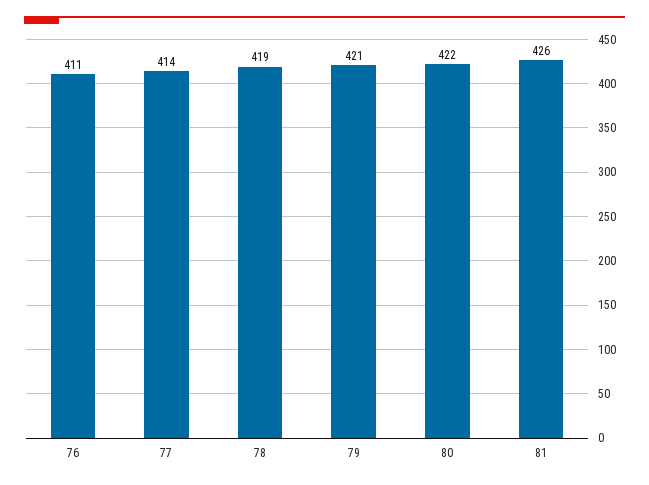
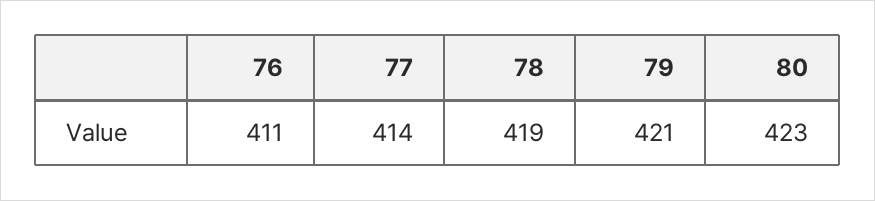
80: 422 -> 423
81: 426 -> none

